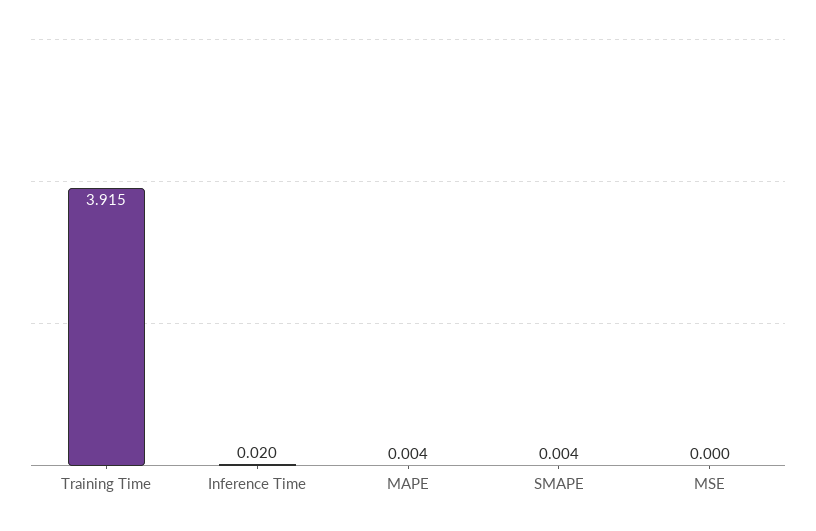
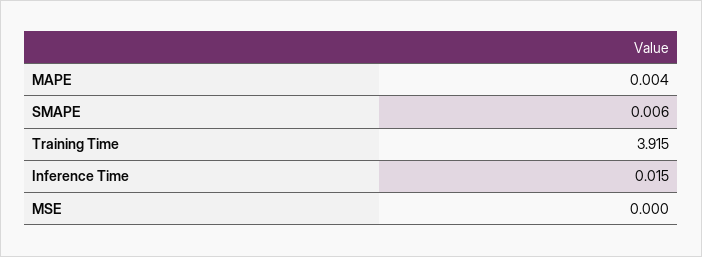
Inference Time: 0.02 -> 0.015
SMAPE: 0.004 -> 0.006

